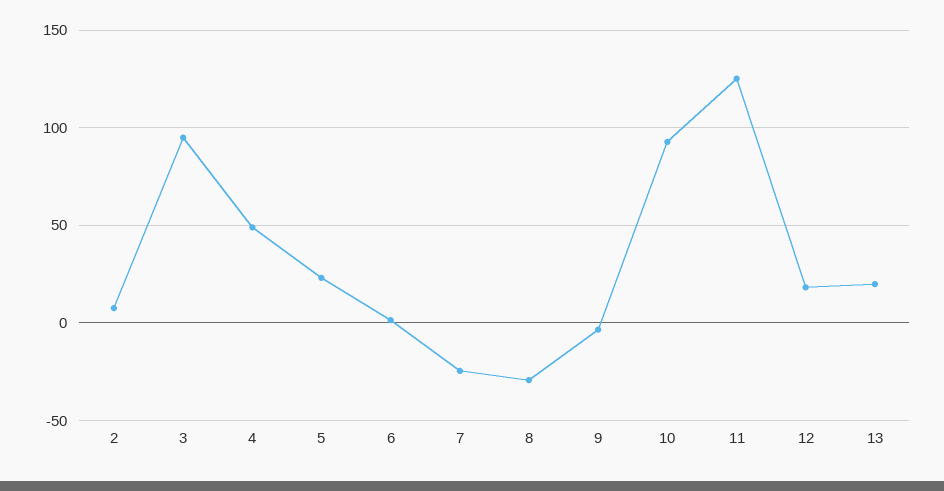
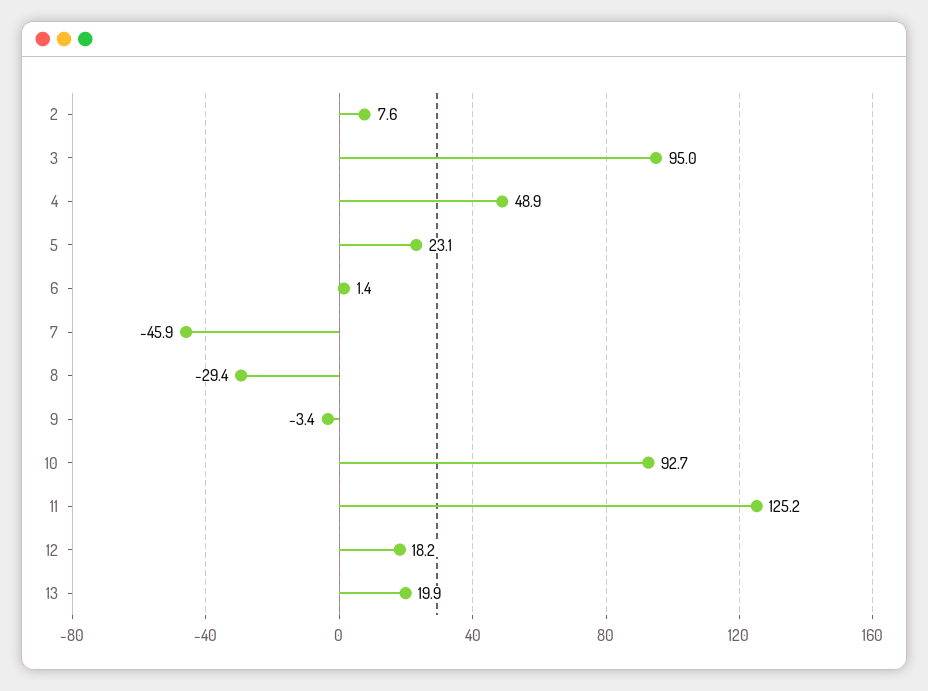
7: -25 -> -45.9

